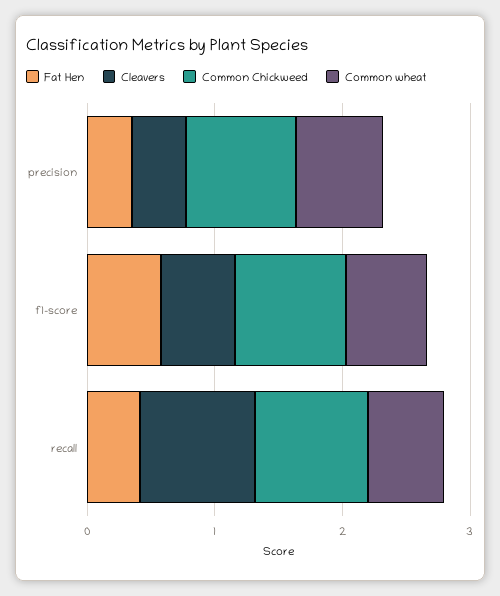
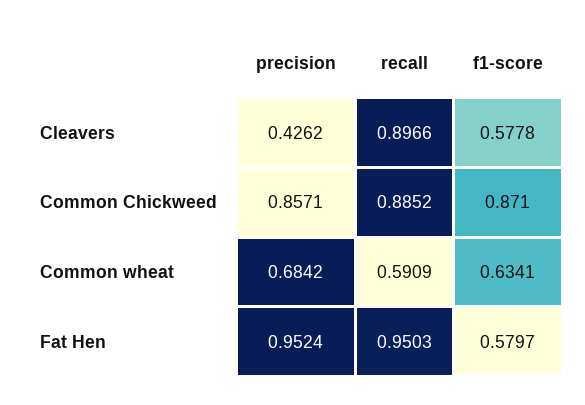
Fat Hen, precision: 0.4 -> 0.9524
Fat Hen, recall: 0.4 -> 0.9503

